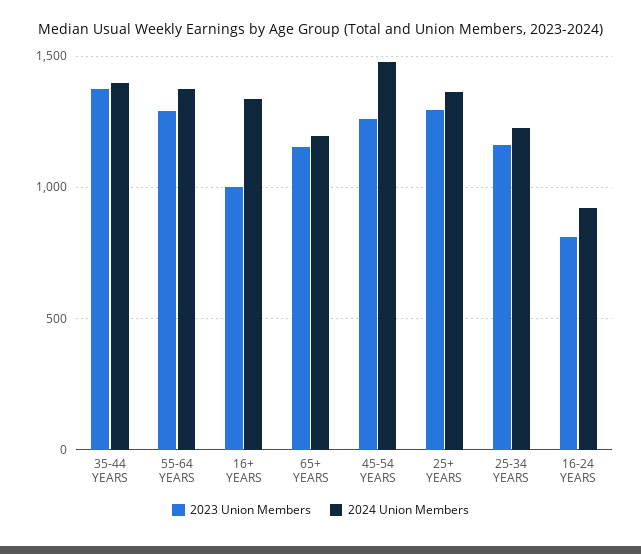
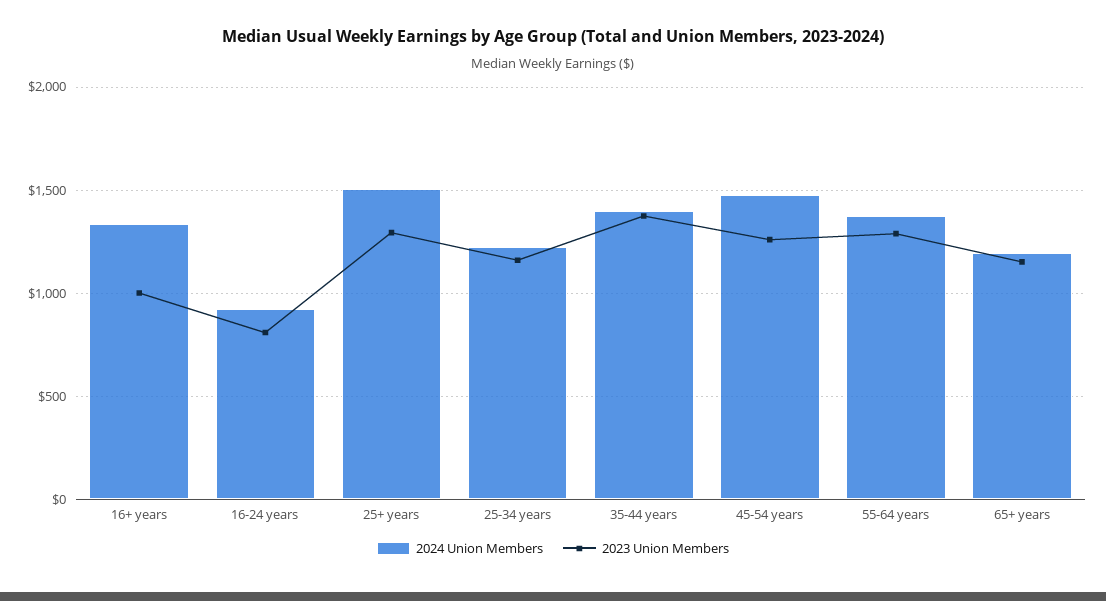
2024 Union Members, 25+ YEARS: 1350 -> 1500

